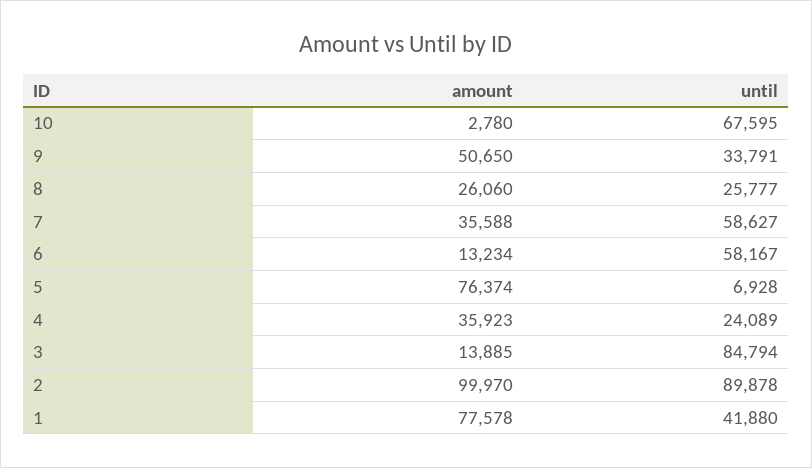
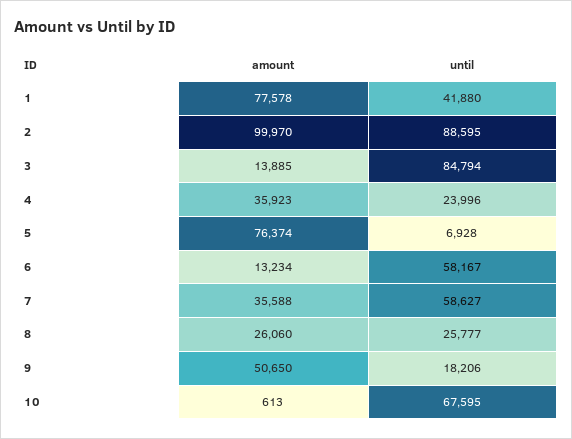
amount, 10: 2780 -> 613
until, 9: 33791 -> 18206
until, 4: 24089 -> 23996
until, 2: 89878 -> 88595

